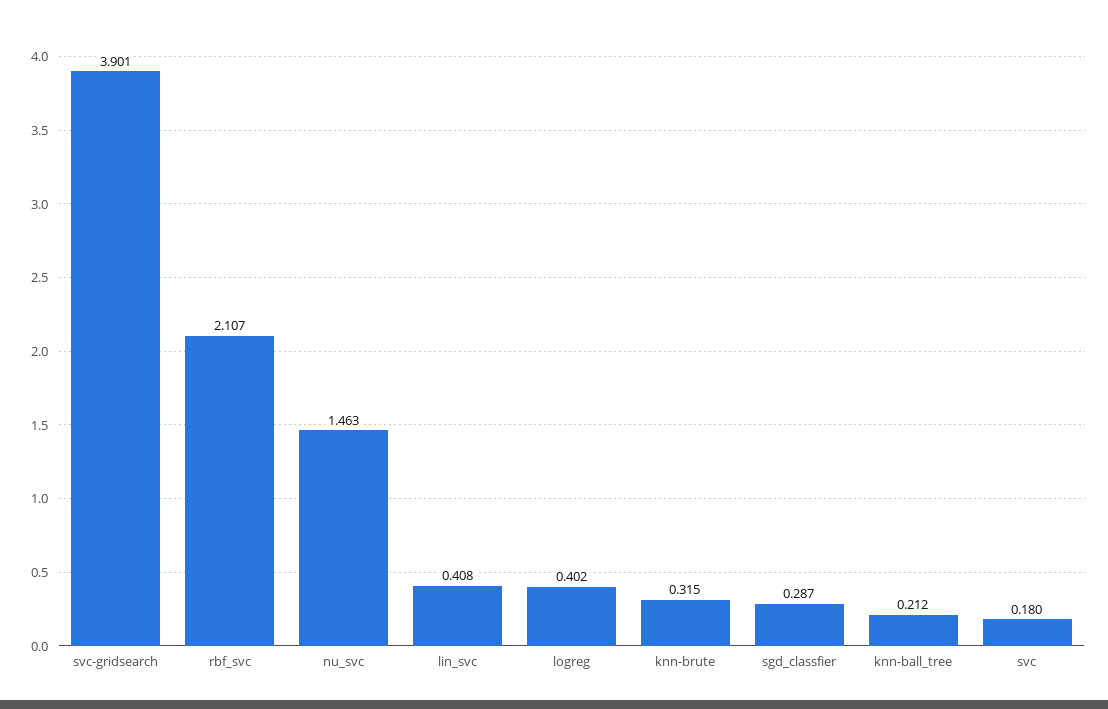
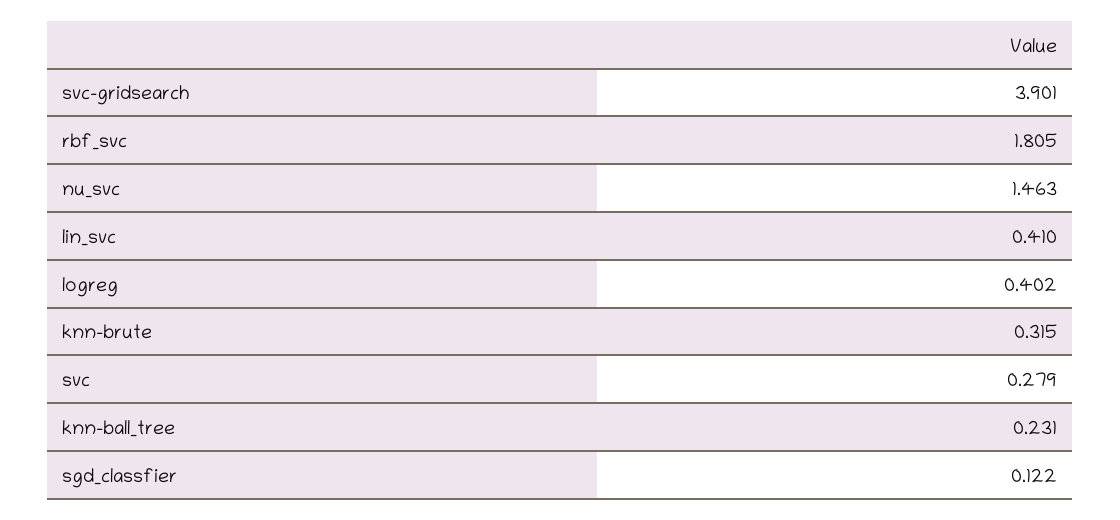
rbf_svc: 2.107 -> 1.805
lin_svc: 0.408 -> 0.41
sgd_classfier: 0.287 -> 0.122
knn-ball_tree: 0.212 -> 0.231
svc: 0.18 -> 0.279

